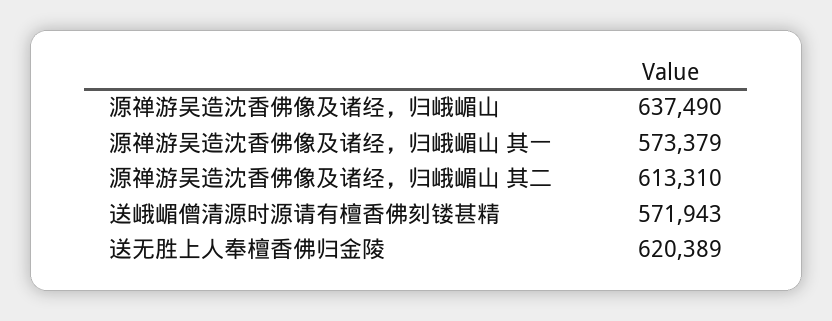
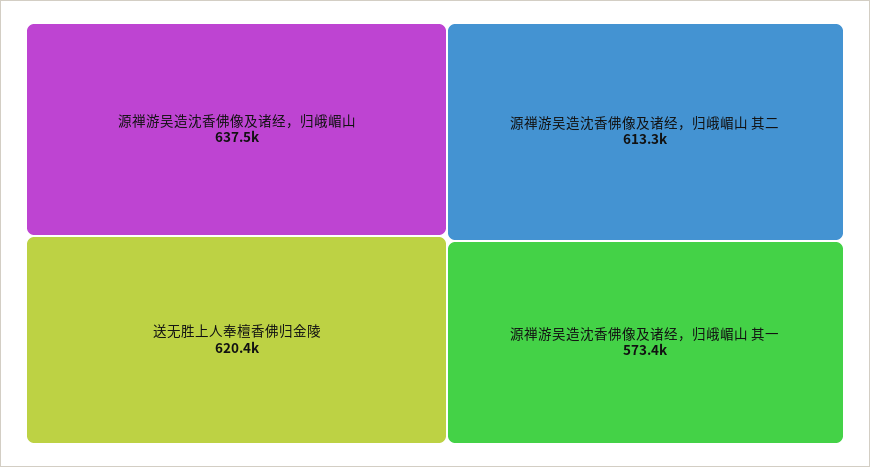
送峨嵋僧清源时源请有檀香佛刻镂甚精: 571943 -> none

